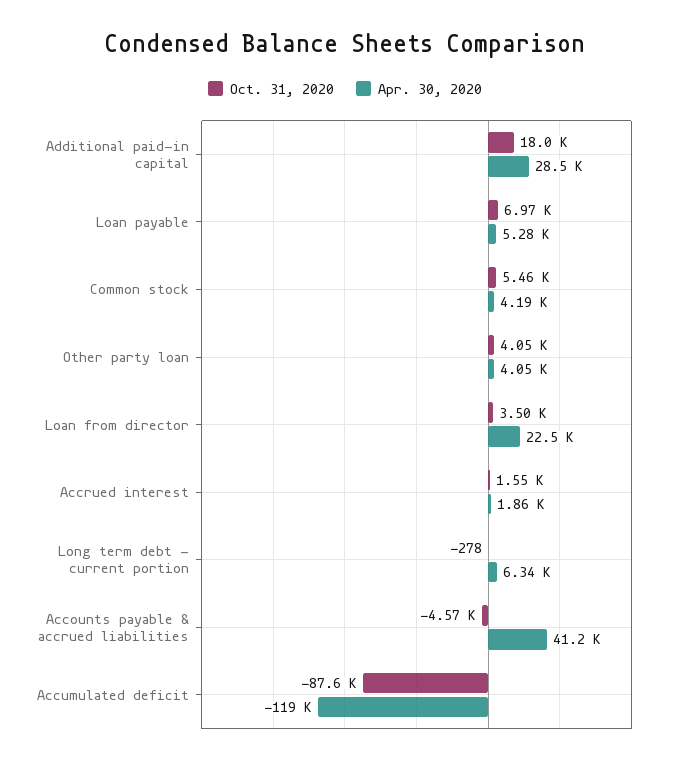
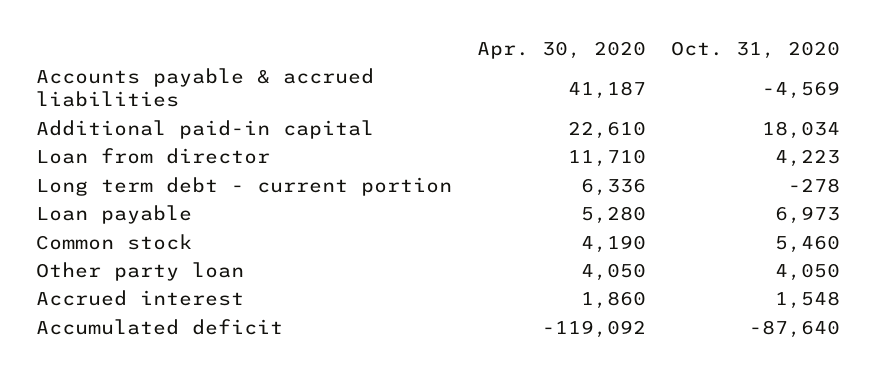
Apr. 30, 2020, Additional paid-in capital: 28500 -> 22610
Oct. 31, 2020, Loan from director: 3500 -> 4223
Apr. 30, 2020, Loan from director: 22500 -> 11710

